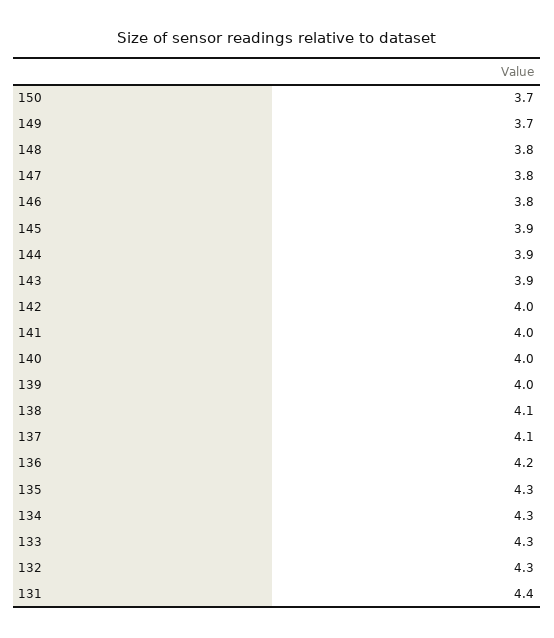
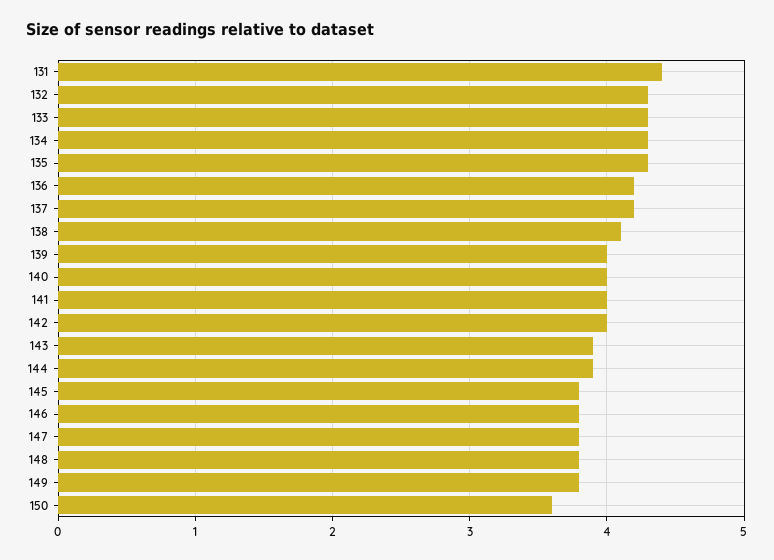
150: 3.7 -> 3.6
149: 3.7 -> 3.8
145: 3.9 -> 3.8
137: 4.1 -> 4.2

